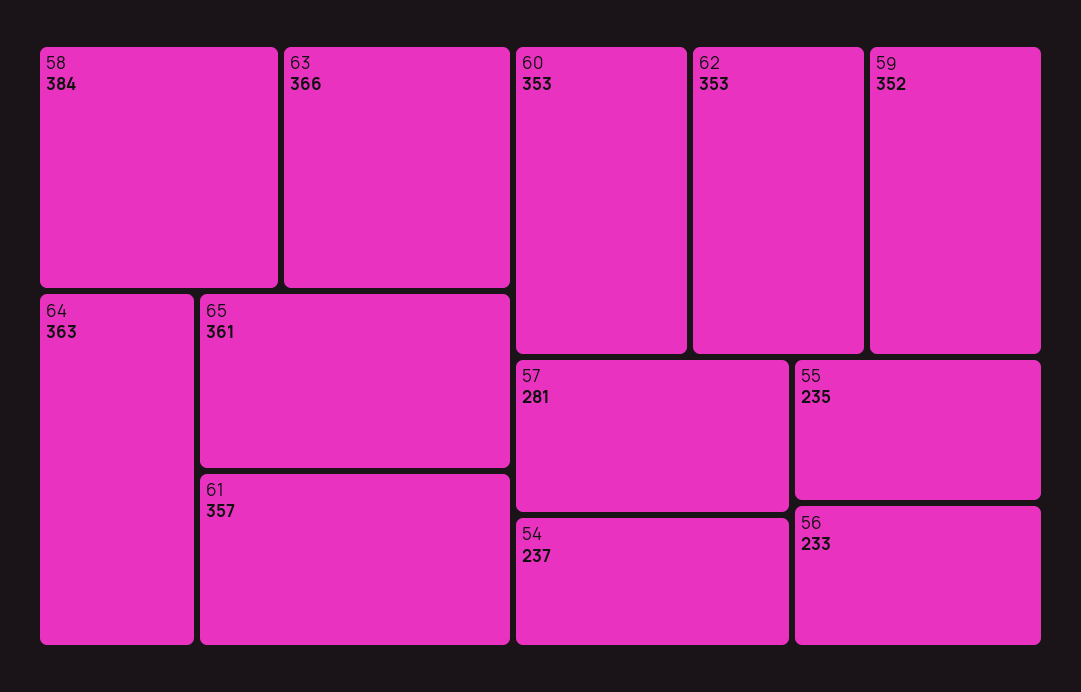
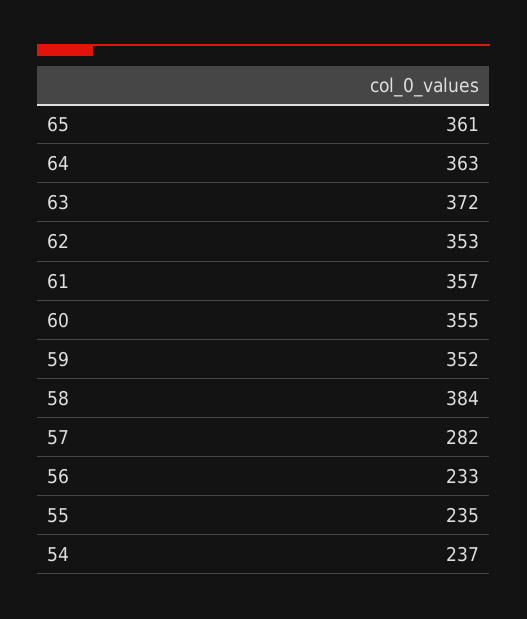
63: 366 -> 372
60: 353 -> 355
57: 281 -> 282

